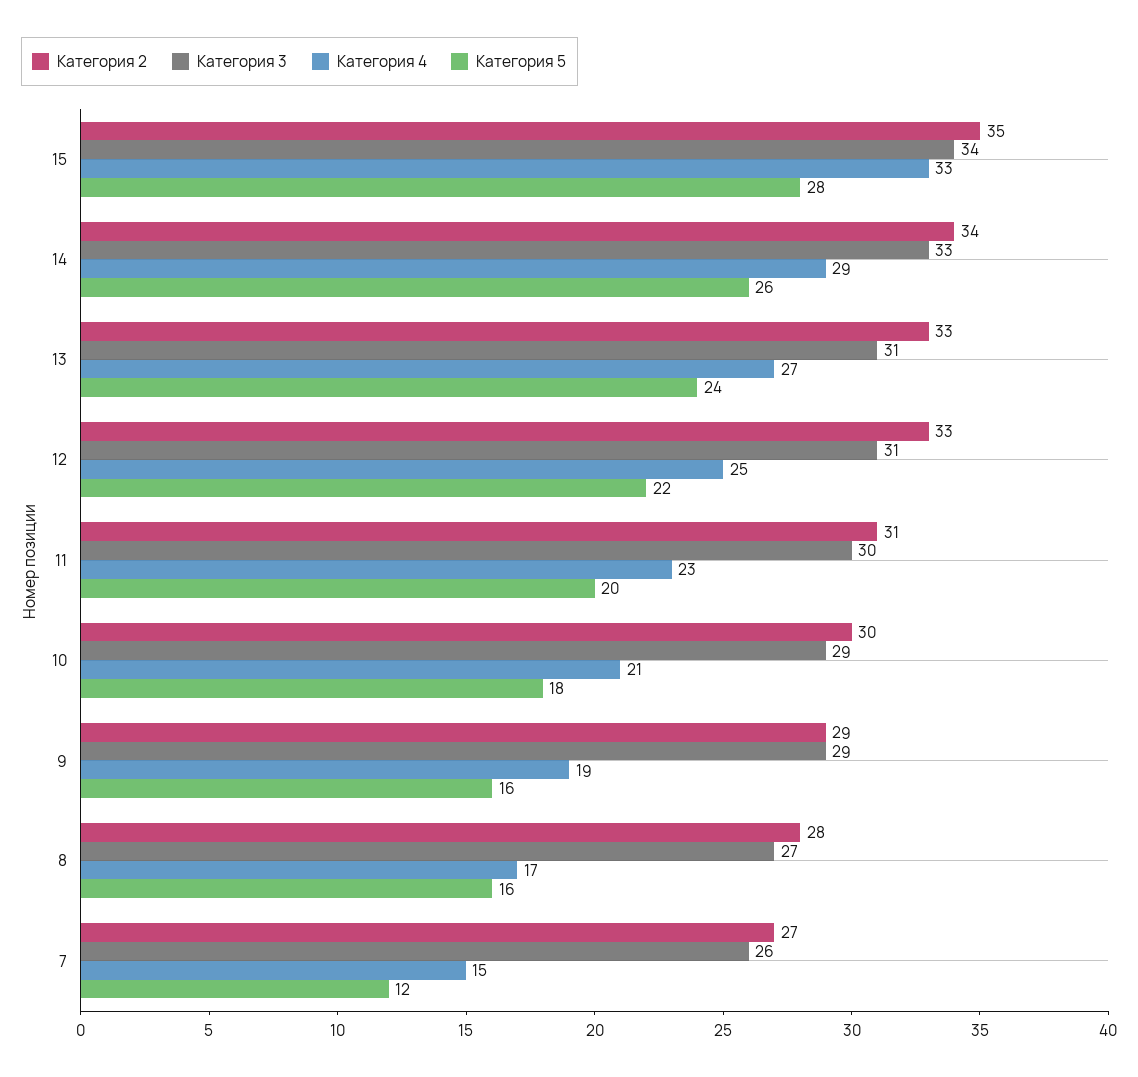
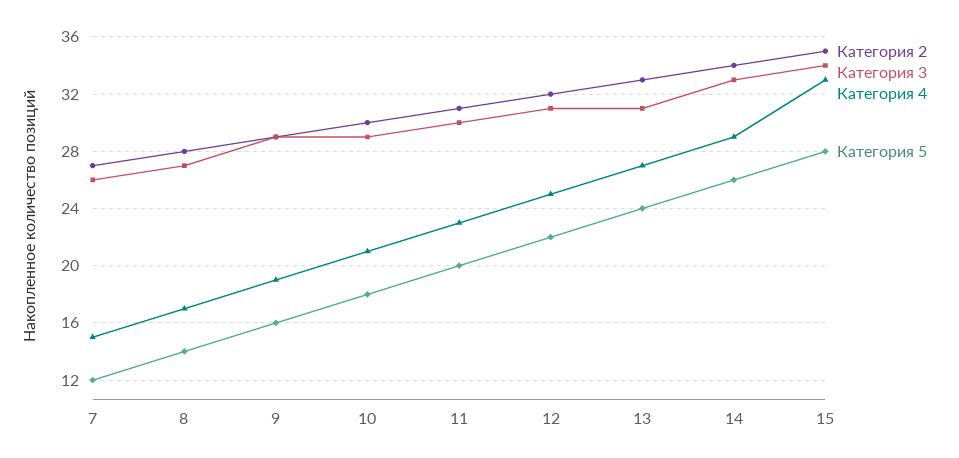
Категория 2, 12: 33 -> 32
Категория 5, 8: 16 -> 14

